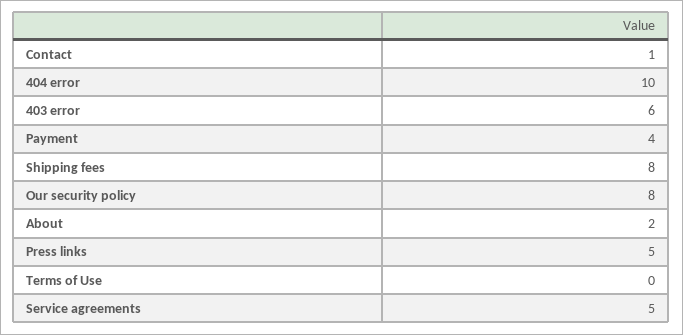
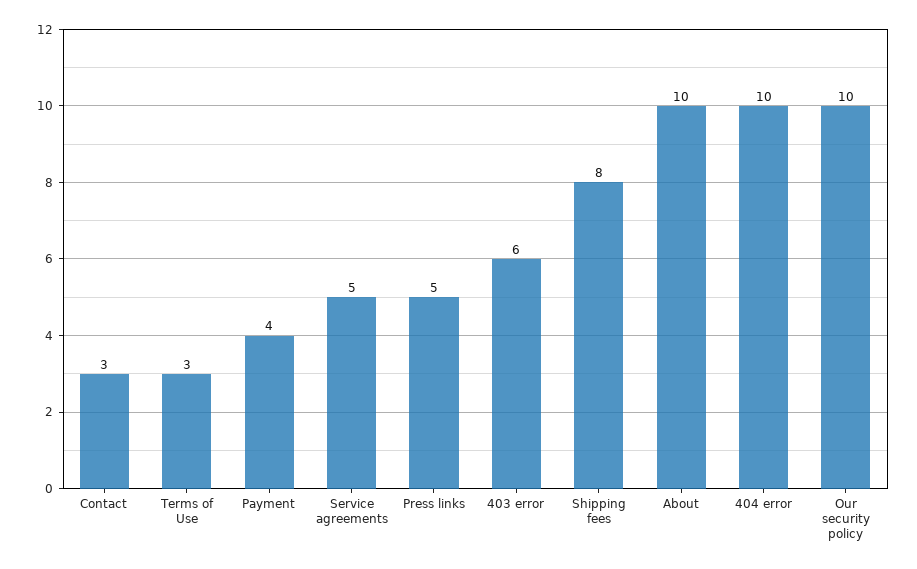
Contact: 1 -> 3
Our security policy: 8 -> 10
About: 2 -> 10
Terms of Use: 0 -> 3

